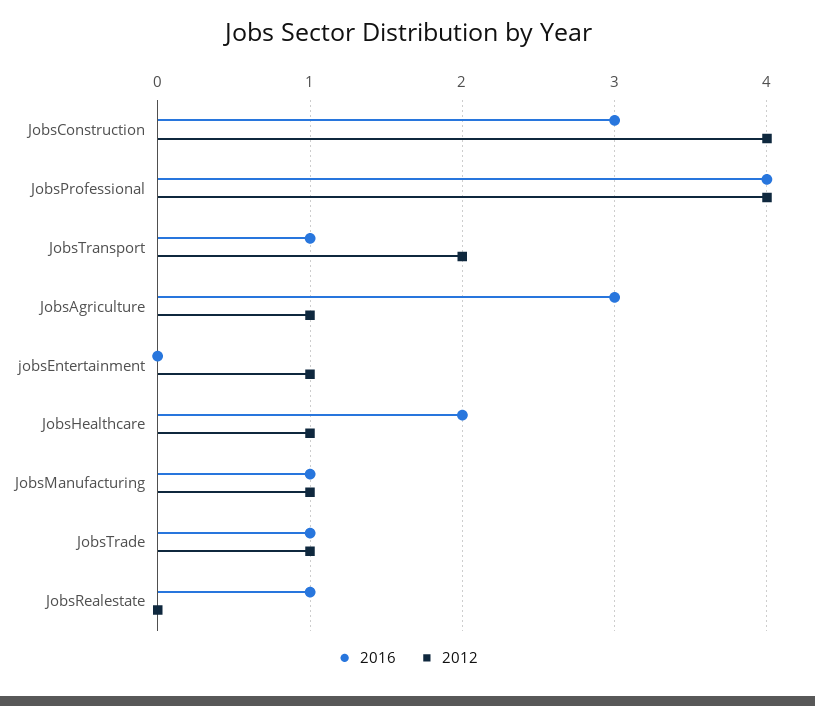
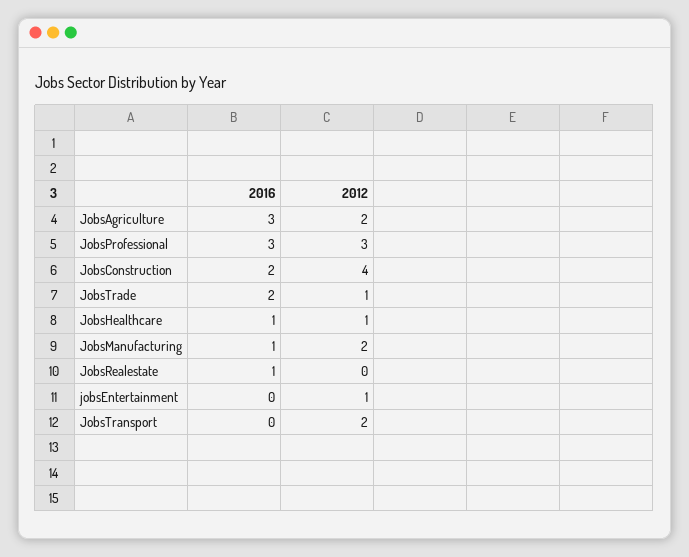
2016, JobsConstruction: 3 -> 2
2016, JobsProfessional: 4 -> 3
2012, JobsProfessional: 4 -> 3
2016, JobsTransport: 1 -> 0
2012, JobsAgriculture: 1 -> 2
2016, JobsHealthcare: 2 -> 1
2012, JobsManufacturing: 1 -> 2
2016, JobsTrade: 1 -> 2

